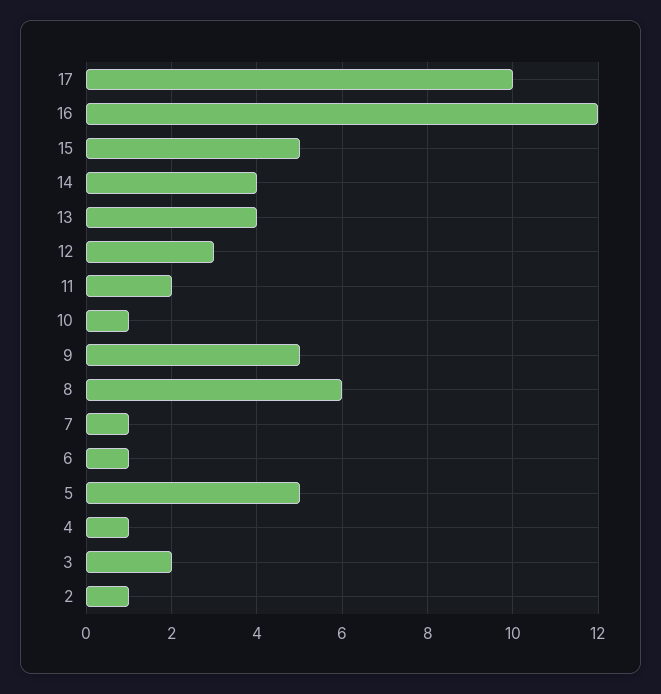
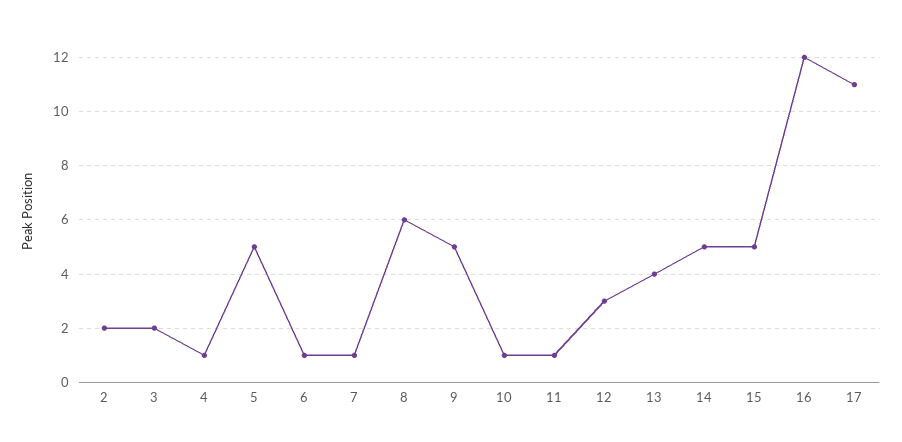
17: 10 -> 11
14: 4 -> 5
11: 2 -> 1
2: 1 -> 2

